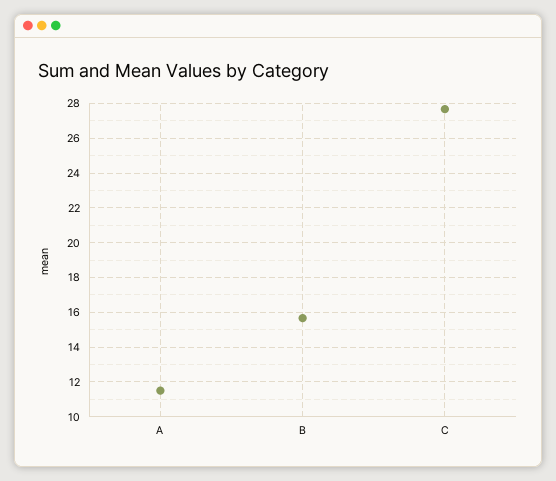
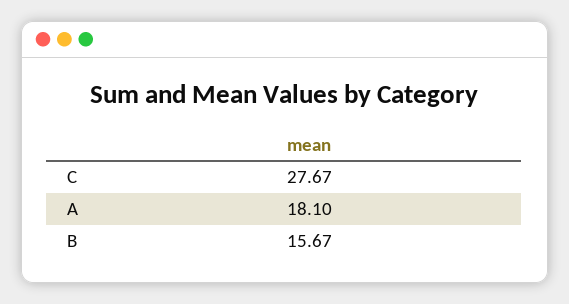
A: 11.5 -> 18.1

